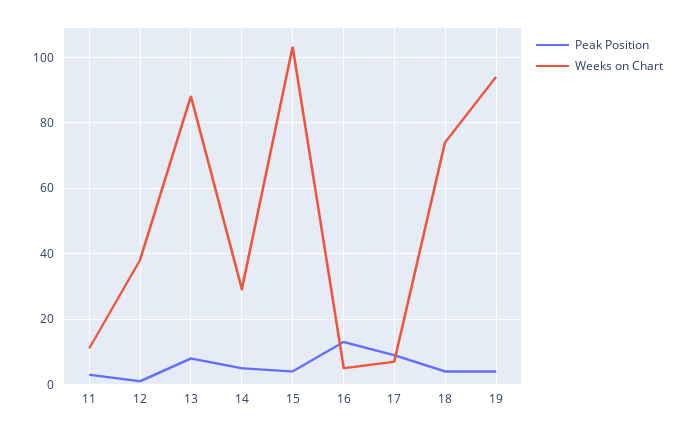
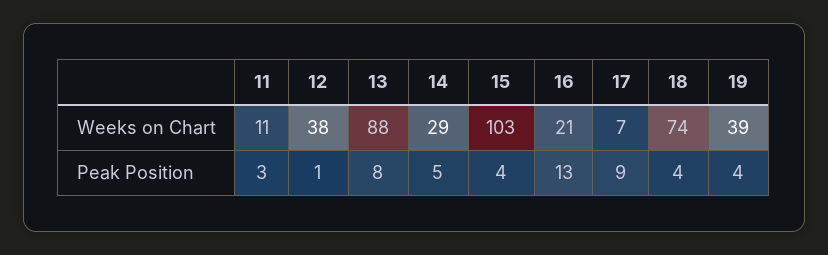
Weeks on Chart, 16: 5 -> 21
Weeks on Chart, 19: 95 -> 39

